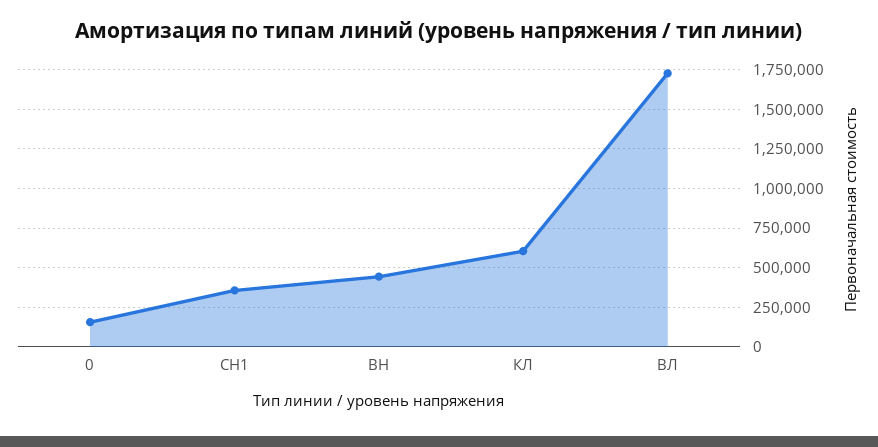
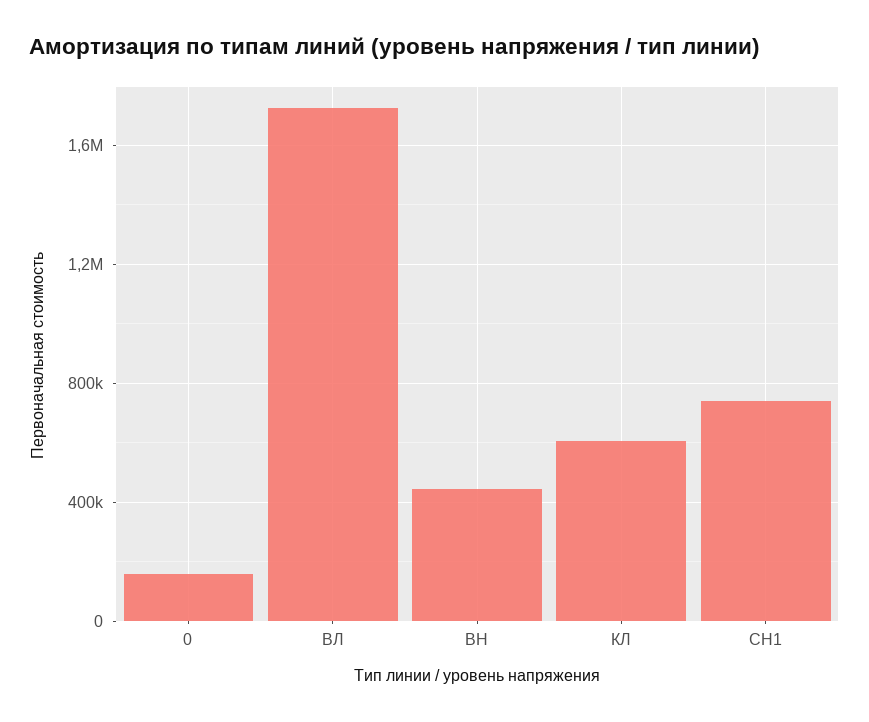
СН1: 350000 -> 750000

